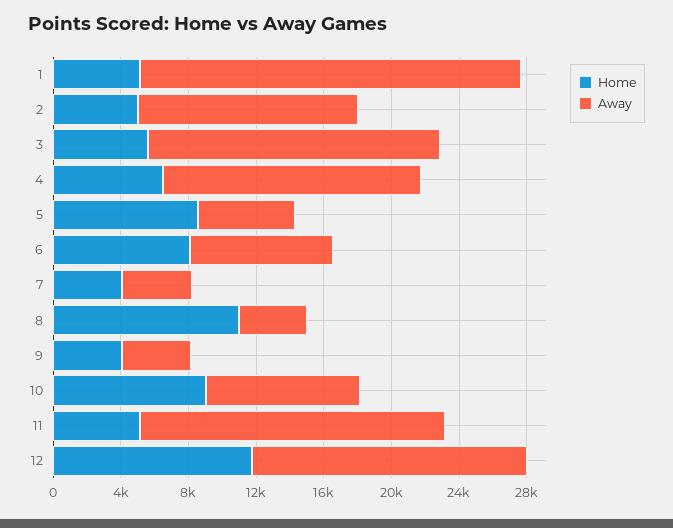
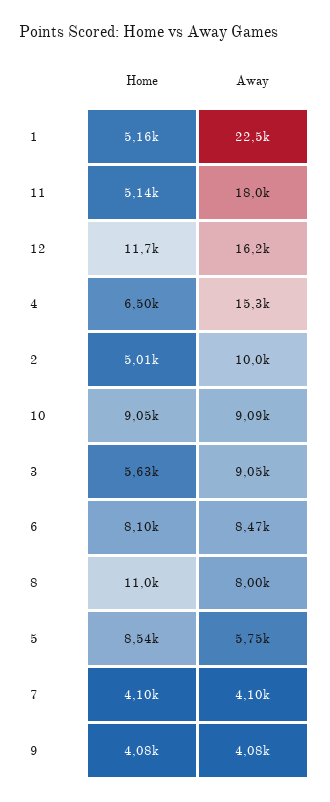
Away, 2: 13000 -> 10000
Away, 3: 17000 -> 9050
Away, 8: 4000 -> 8000

